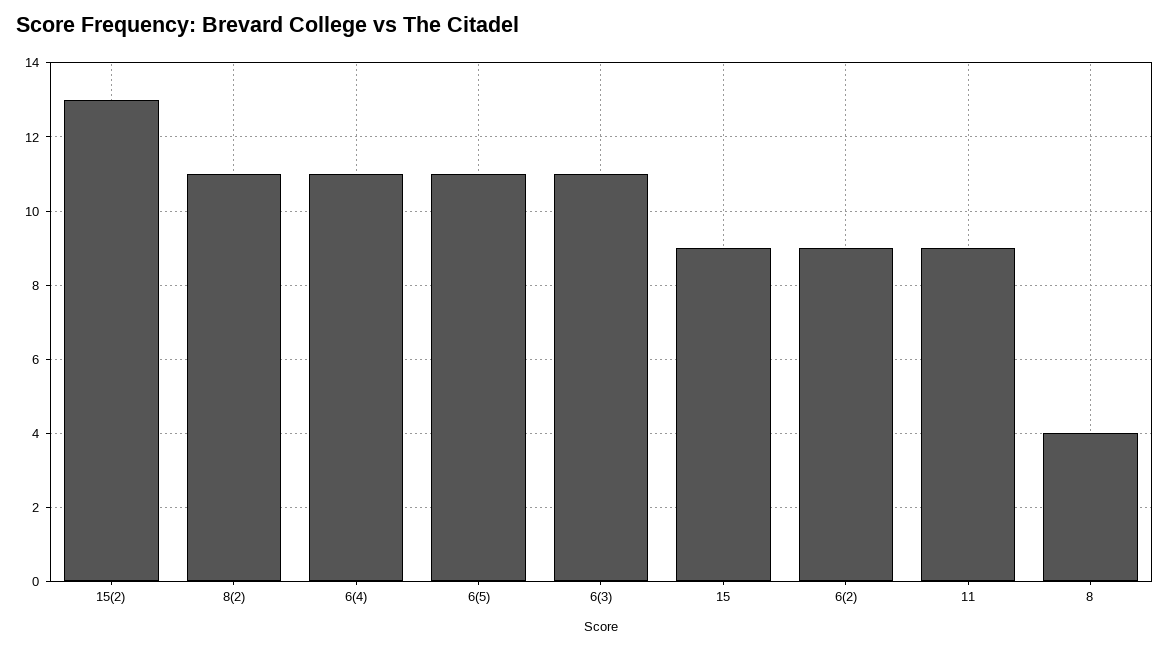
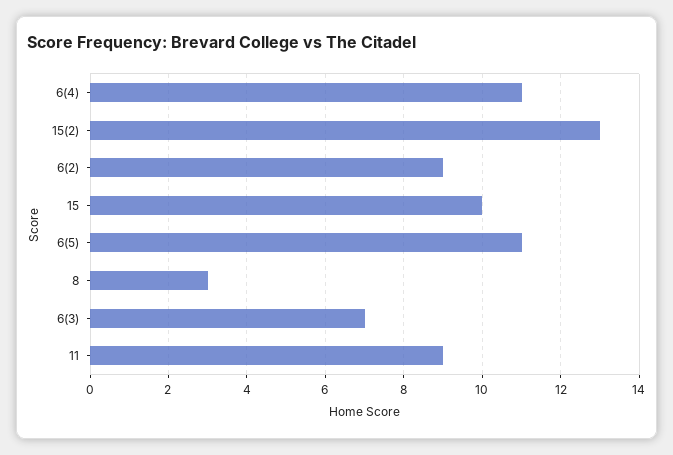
8(2): 11 -> none
6(3): 11 -> 7
15: 9 -> 10
8: 4 -> 3

